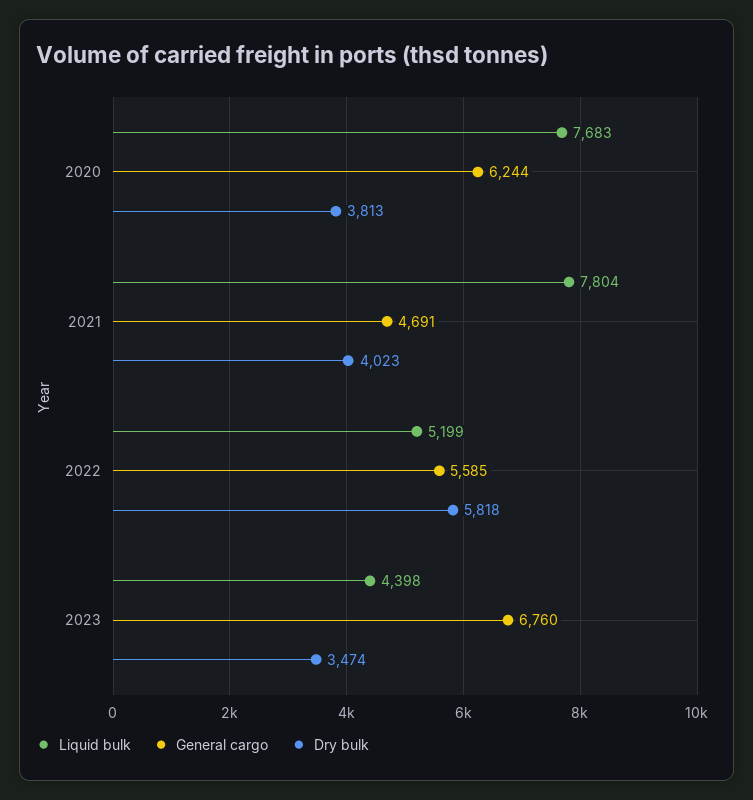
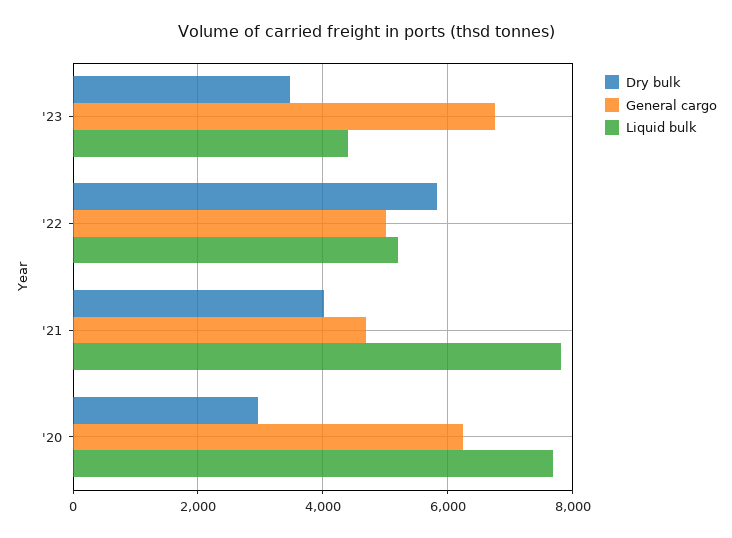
Dry bulk, 2020: 3813 -> 3000
General cargo, 2022: 5585 -> 5000

